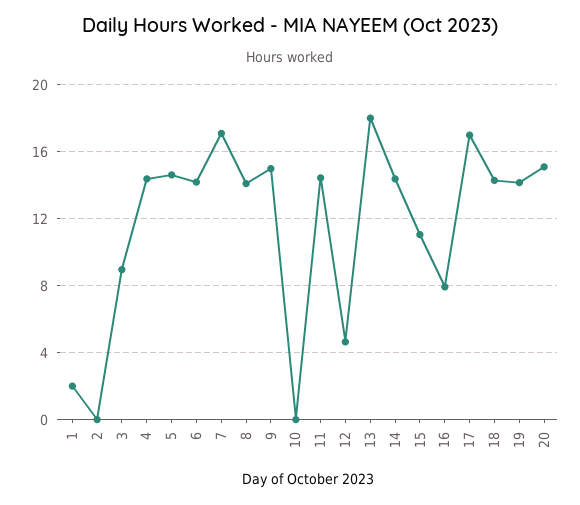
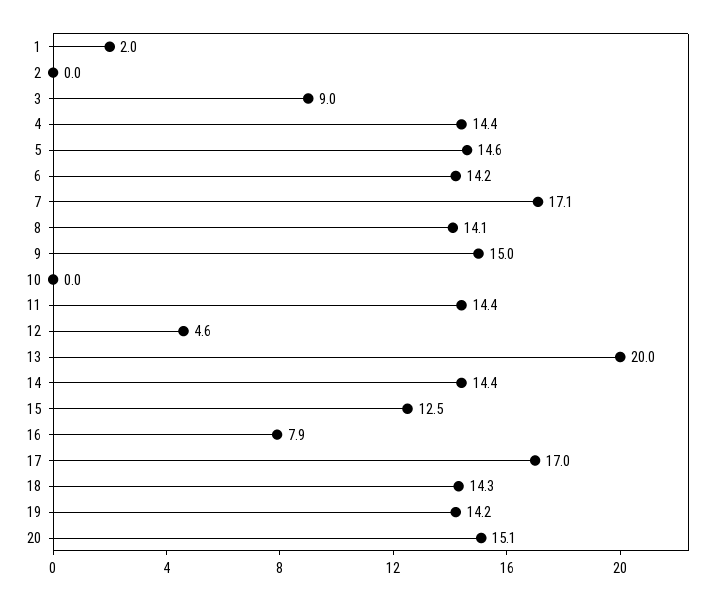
13: 18 -> 20
15: 11 -> 12.5

